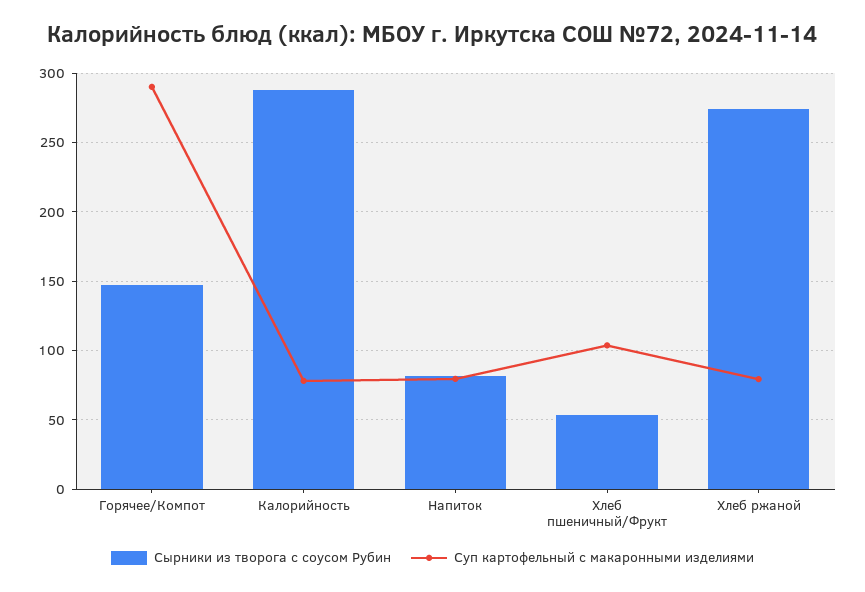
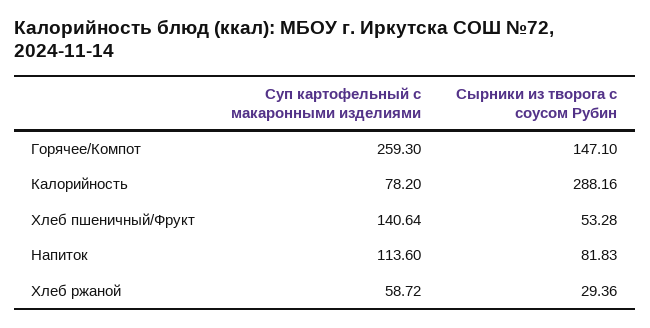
Суп картофельный с макаронными изделиями, Горячее/Компот: 290 -> 259.3
Суп картофельный с макаронными изделиями, Напиток: 80 -> 113.6
Суп картофельный с макаронными изделиями, Хлеб пшеничный/Фрукт: 105 -> 140.64
Сырники из творога с соусом Рубин, Хлеб ржаной: 275 -> 29.36
Суп картофельный с макаронными изделиями, Хлеб ржаной: 80 -> 58.72

